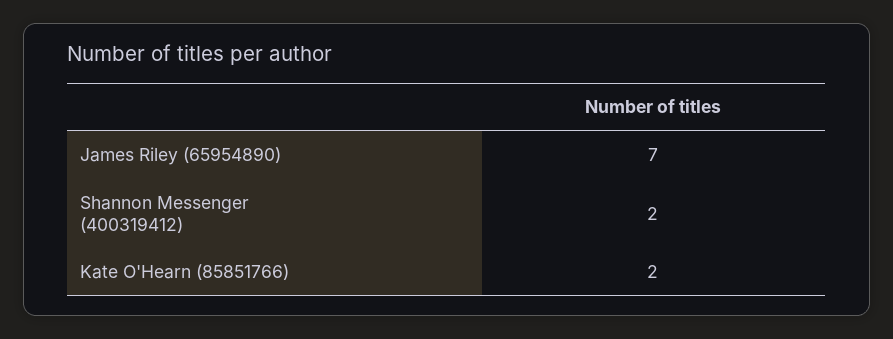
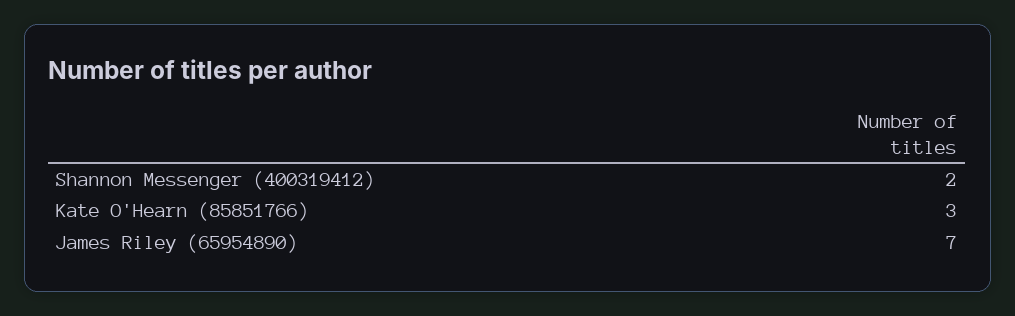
Kate O'Hearn (85851766): 2 -> 3

